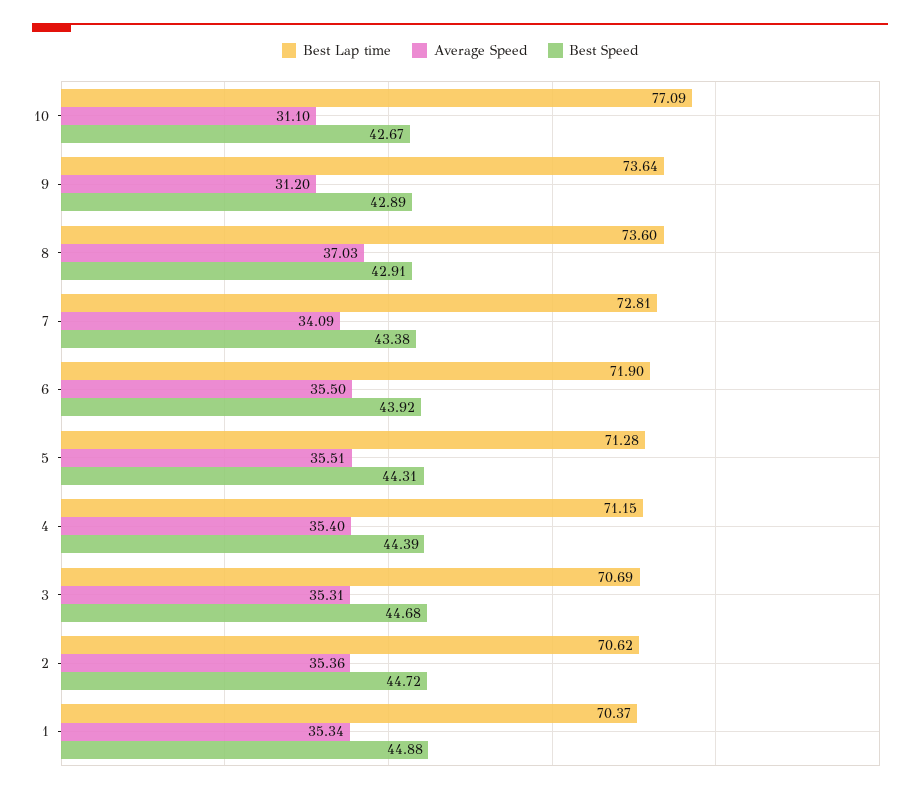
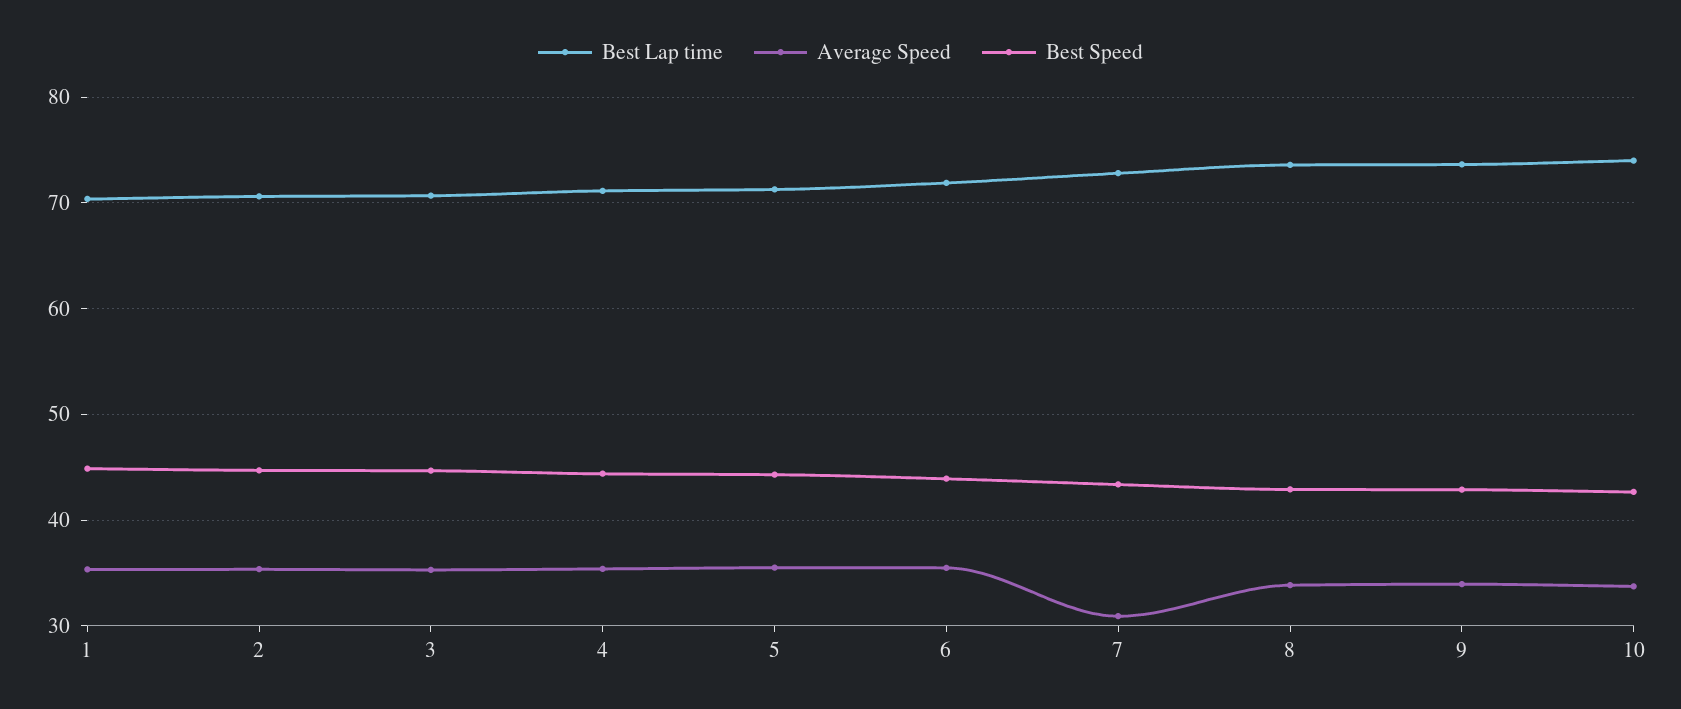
Best Lap time, 10: 77.09 -> 74
Average Speed, 10: 31.1 -> 34
Average Speed, 9: 31.2 -> 34
Average Speed, 8: 37.03 -> 34
Average Speed, 7: 34.09 -> 31

